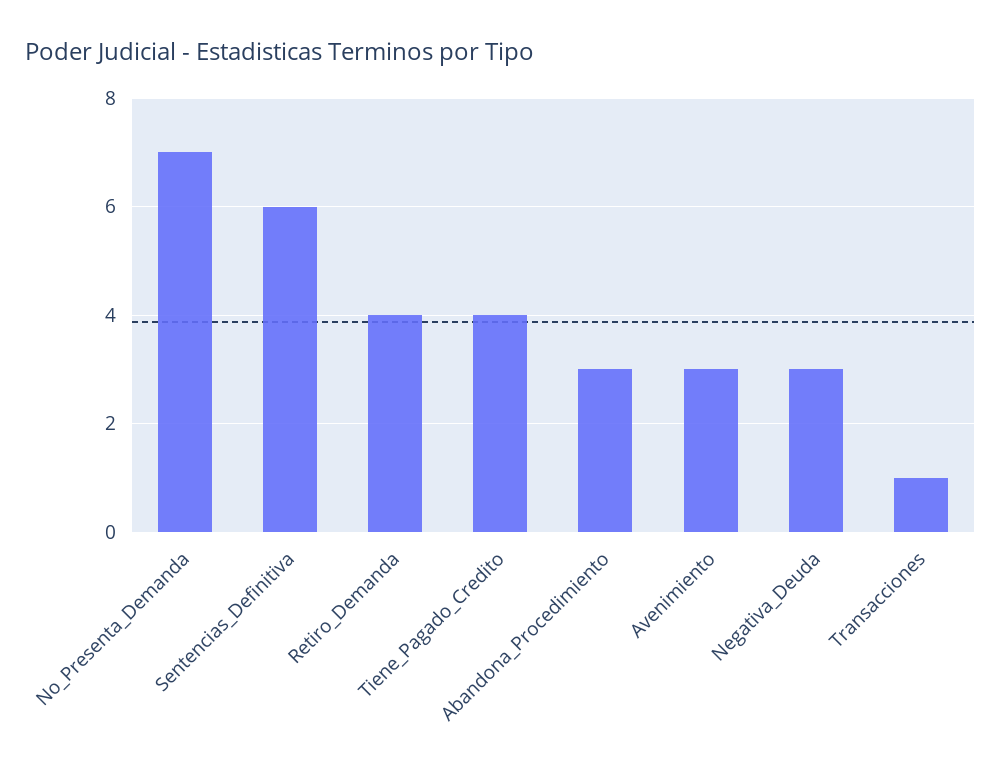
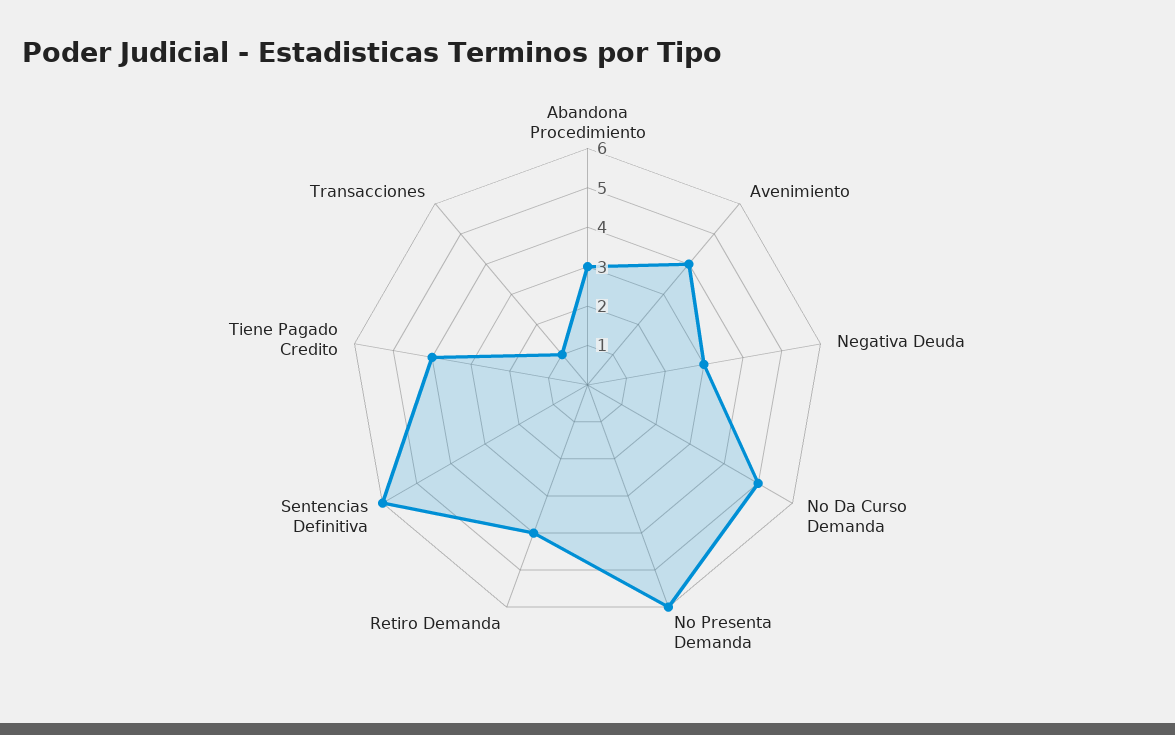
No_Presenta_Demanda: 7 -> 6
Avenimiento: 3 -> 4
No Da Curso Demanda: none -> 5

